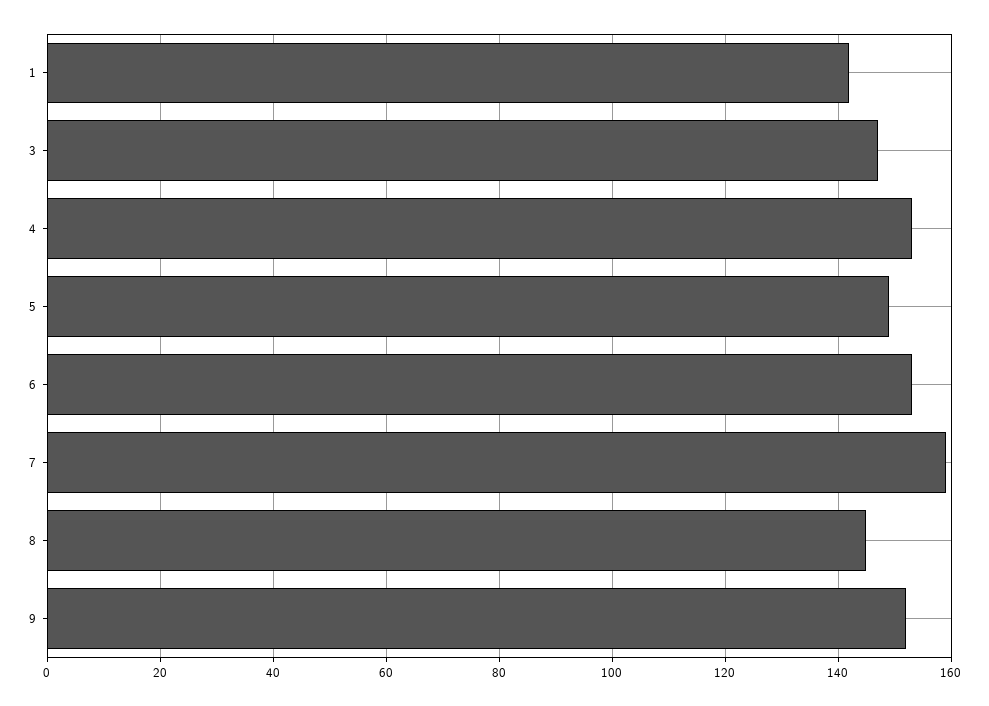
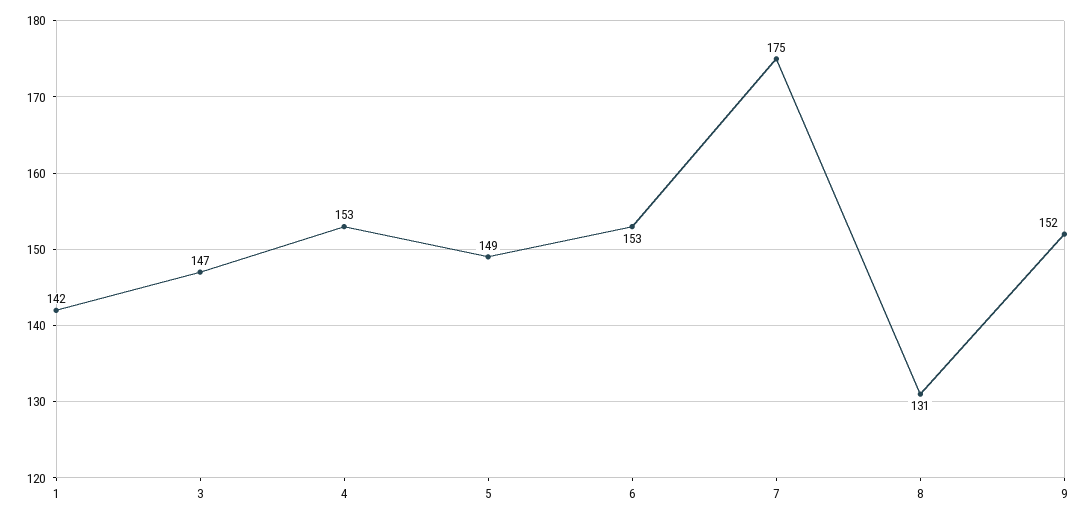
7: 160 -> 175
8: 145 -> 131

